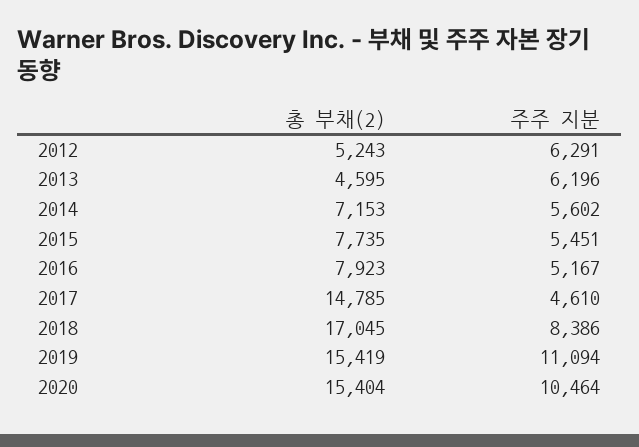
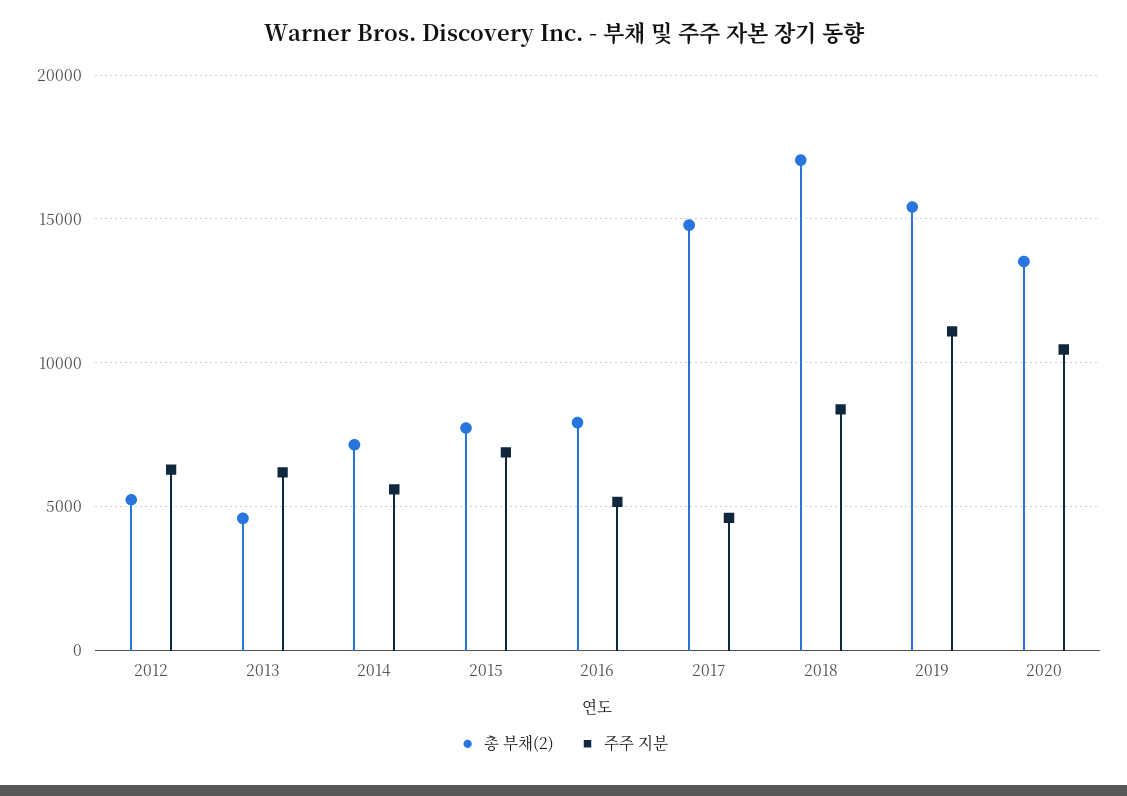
주주 지분, 2015: 5451 -> 7000
총 부채(2), 2020: 15404 -> 13500

